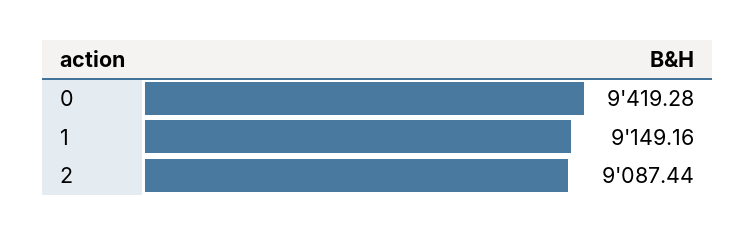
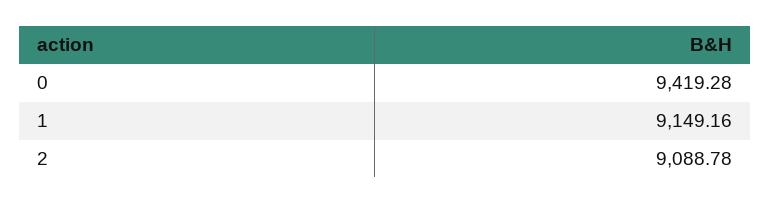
2: 9087.44 -> 9088.78

